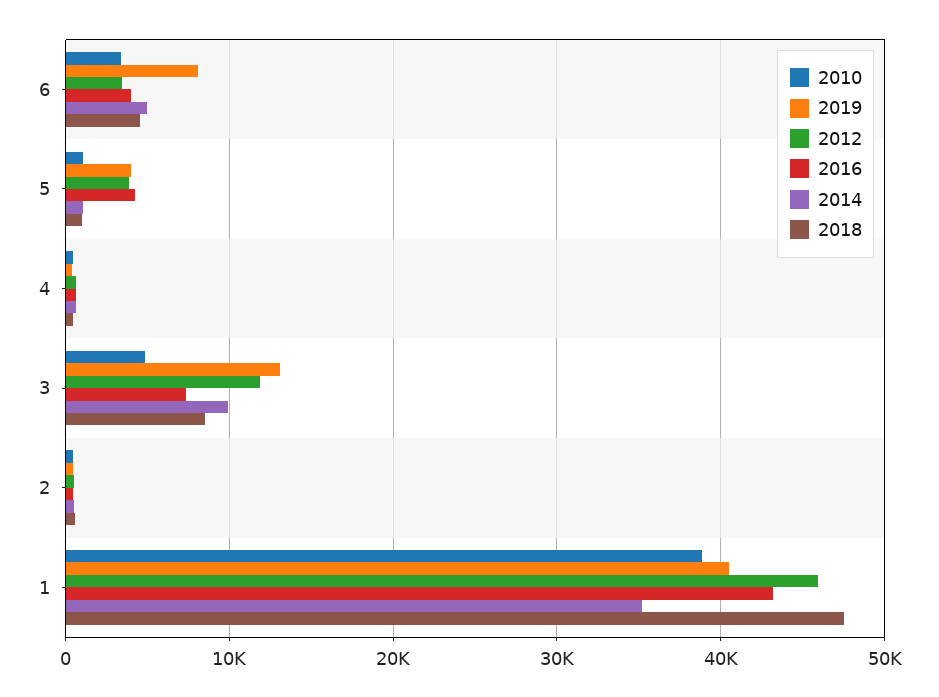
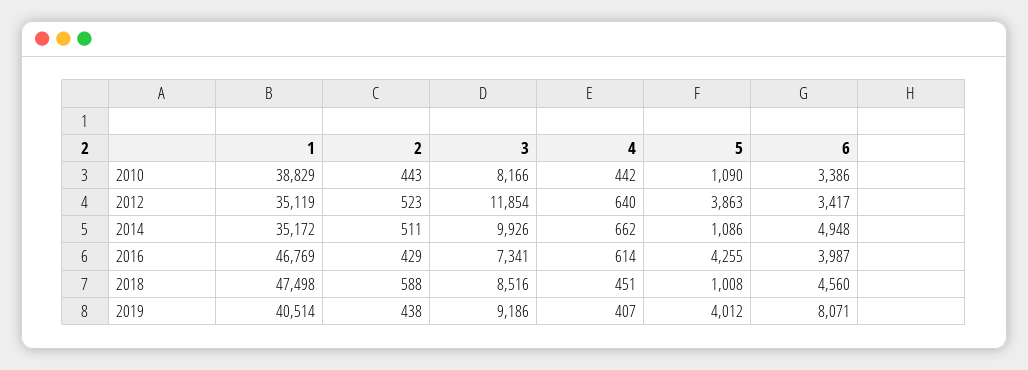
2010, 3: 5000 -> 8166
2019, 3: 13000 -> 9186
2012, 1: 46000 -> 35119
2016, 1: 43000 -> 46769

